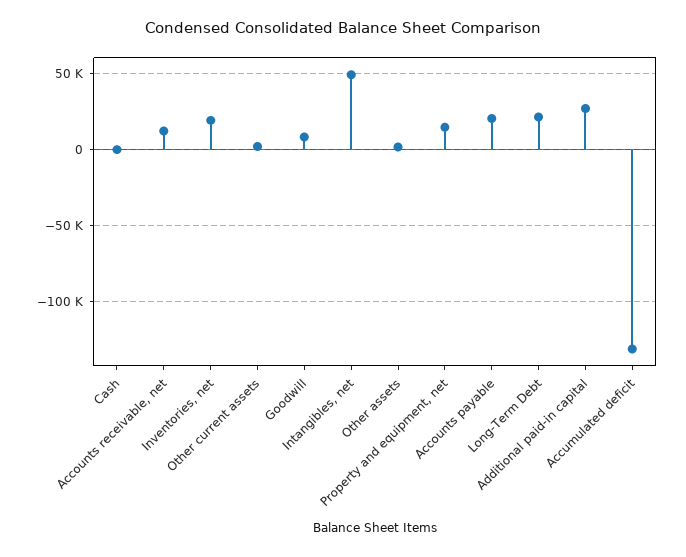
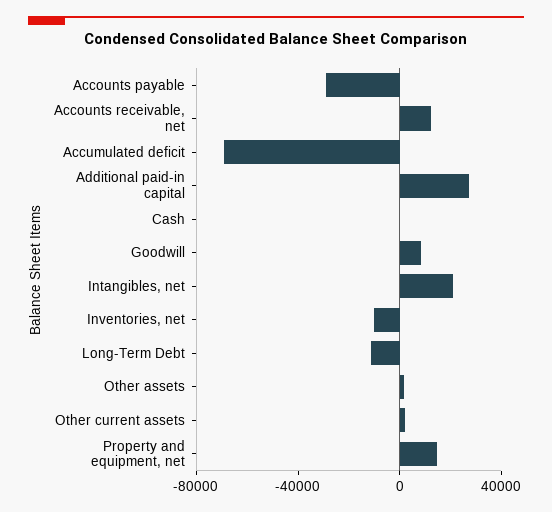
Inventories, net: 20000 -> -10000
Intangibles, net: 50000 -> 20000
Accounts payable: 20000 -> -30000
Long-Term Debt: 20000 -> -10000
Accumulated deficit: -130000 -> -70000

